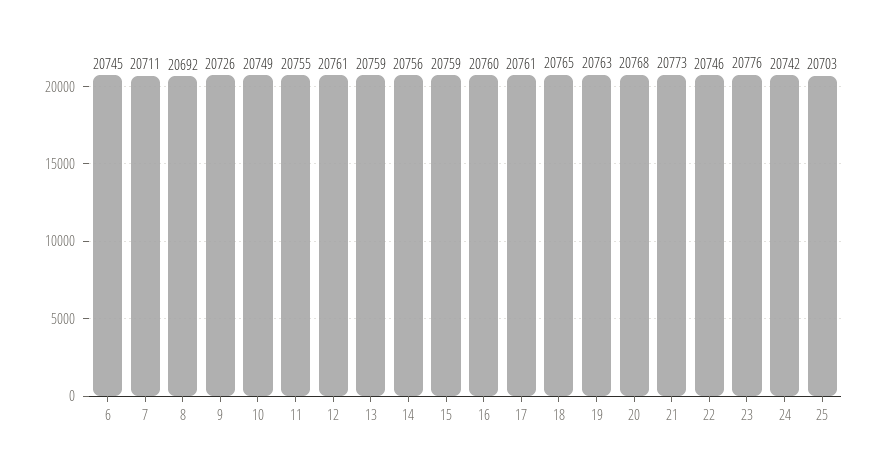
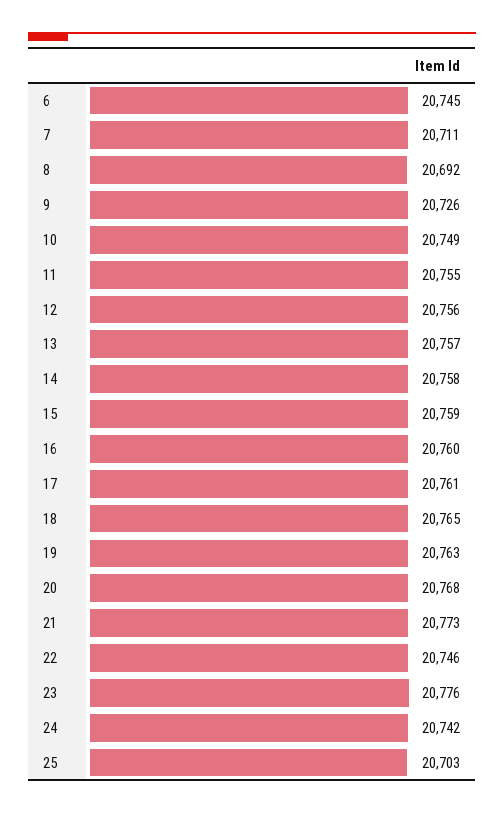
12: 20761 -> 20756
13: 20759 -> 20757
14: 20756 -> 20758

